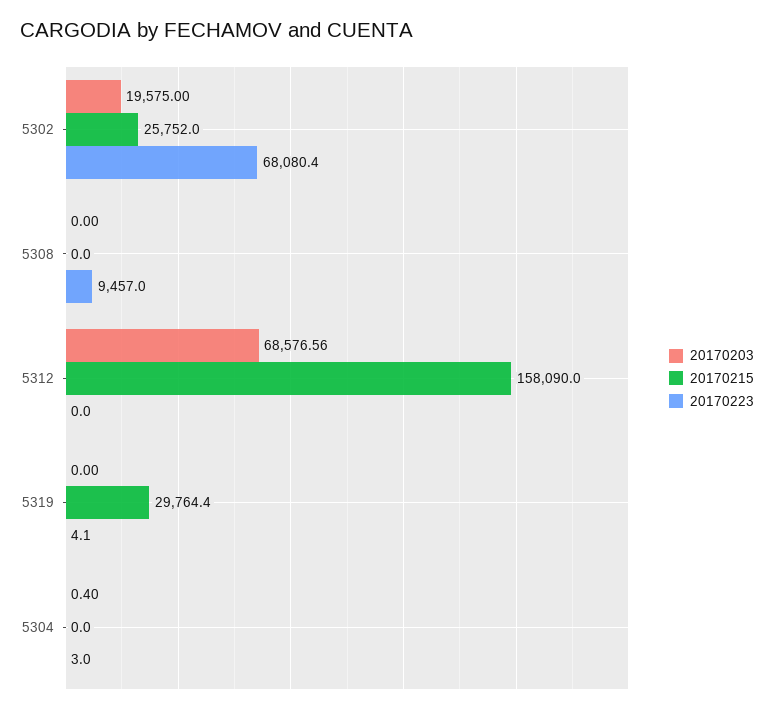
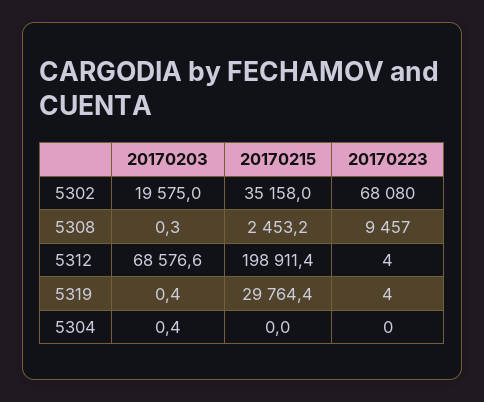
20170215, 5302: 25752 -> 35158
20170203, 5308: 0 -> 0.3
20170215, 5308: 0 -> 2453.2
20170215, 5312: 158090 -> 198911.4
20170223, 5312: 0 -> 4
20170203, 5319: 0 -> 0.4
20170223, 5304: 3 -> 0

